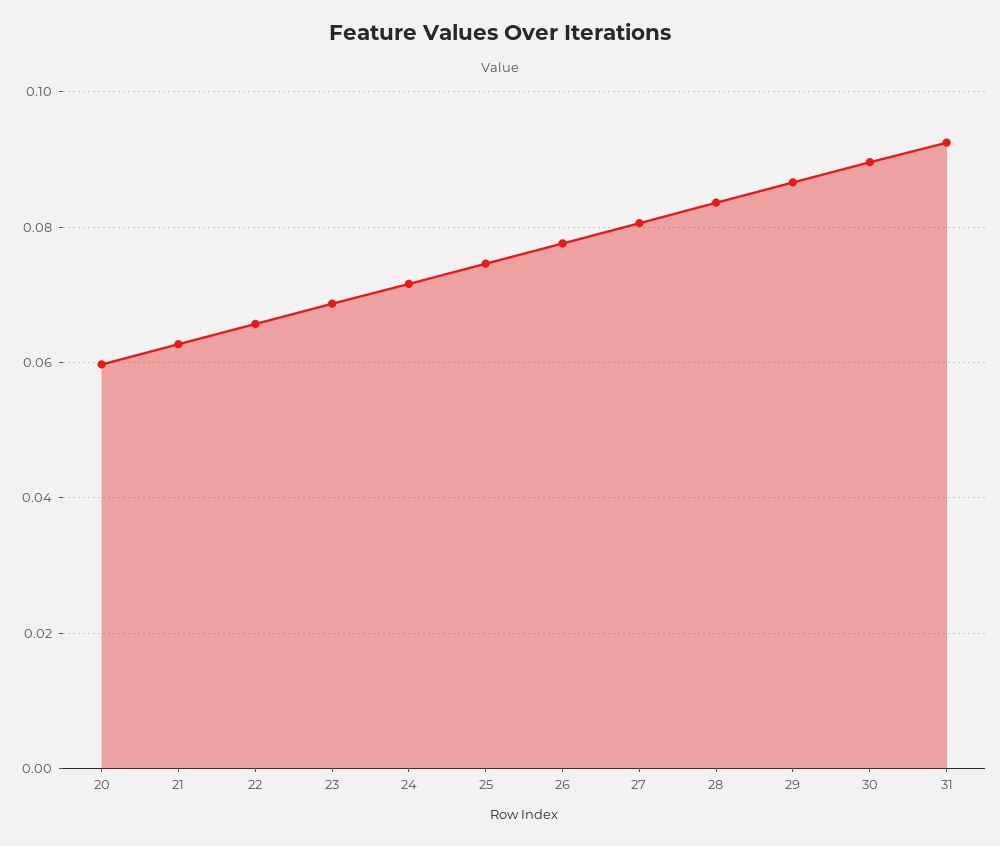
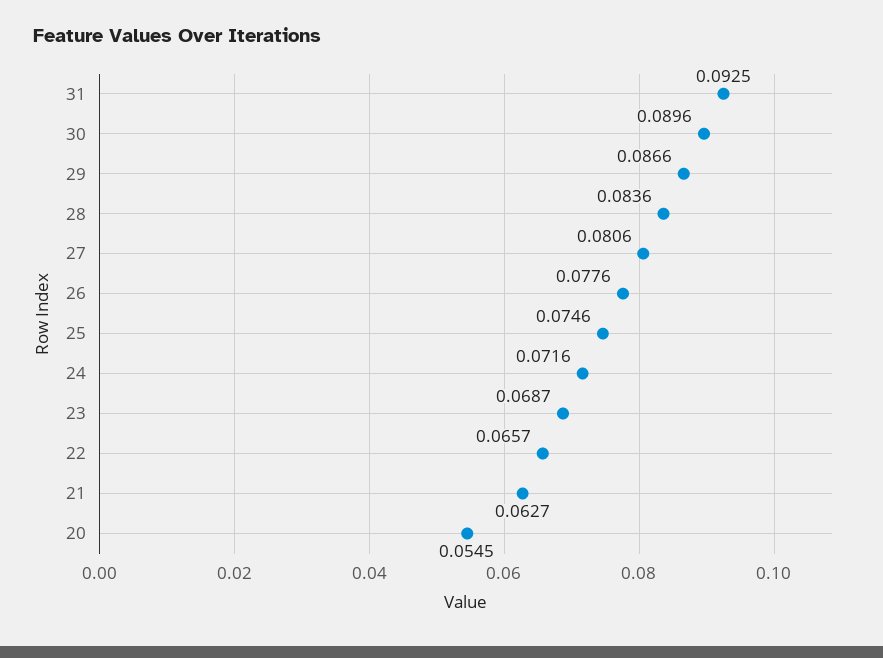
20: 0.06 -> 0.0545

